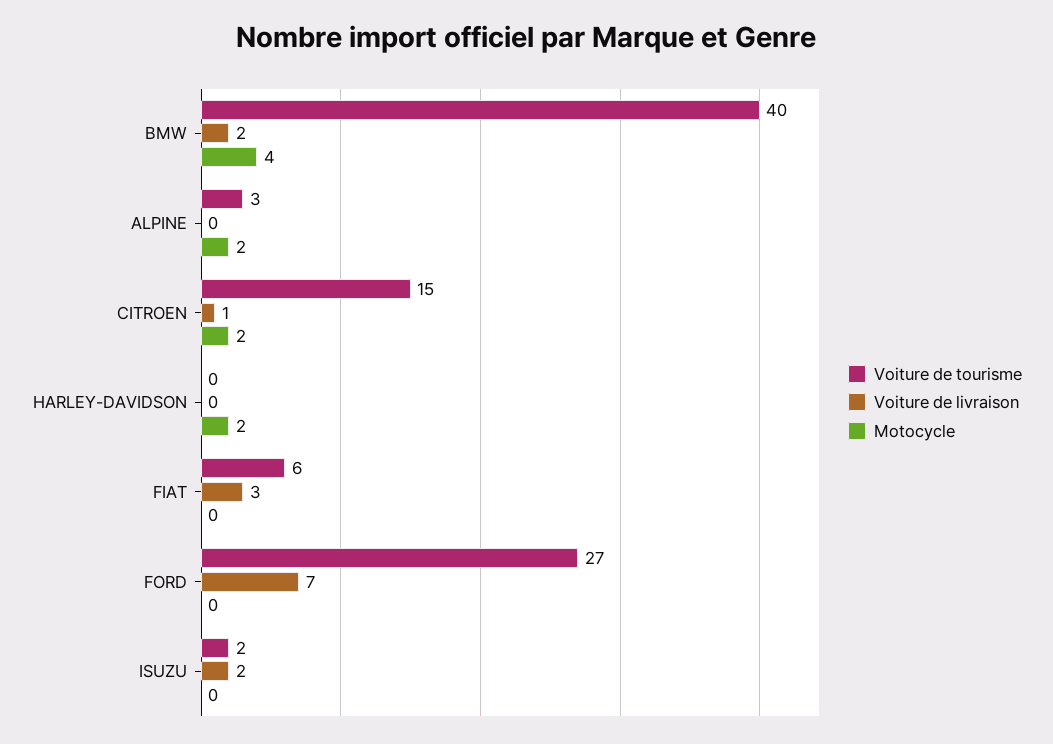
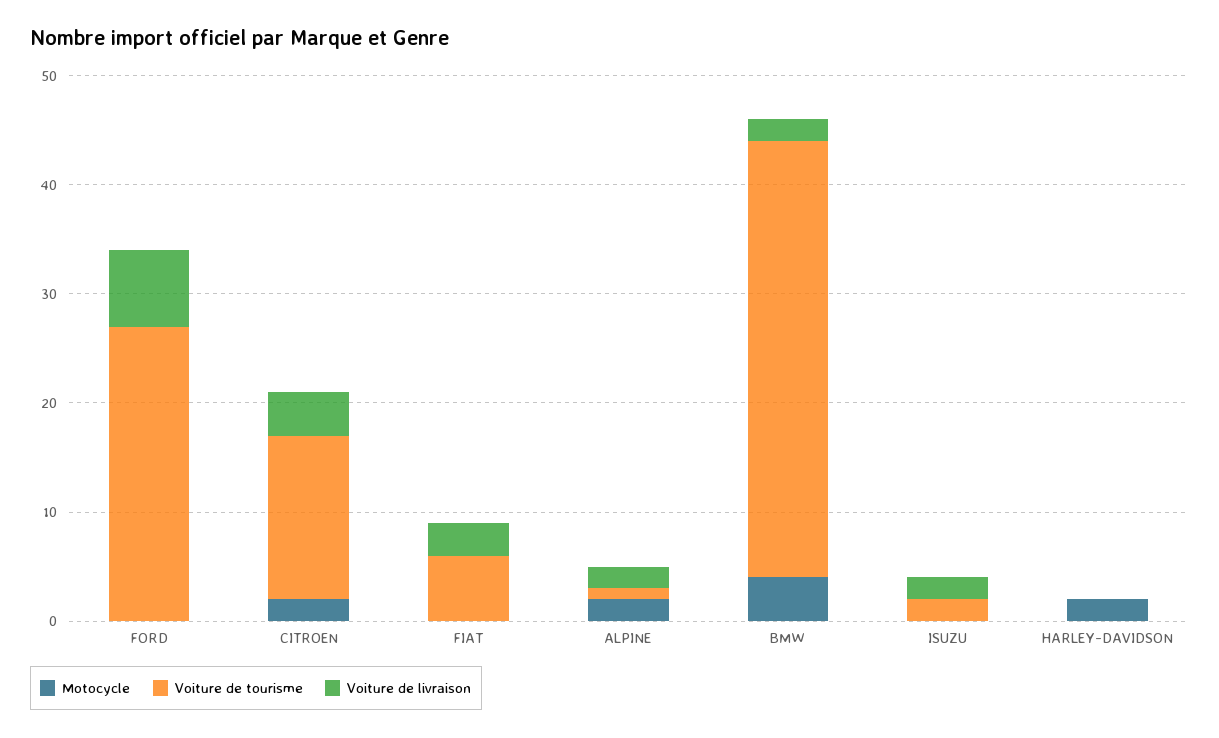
Voiture de tourisme, ALPINE: 3 -> 1
Voiture de livraison, ALPINE: 0 -> 2
Voiture de livraison, CITROEN: 1 -> 4

